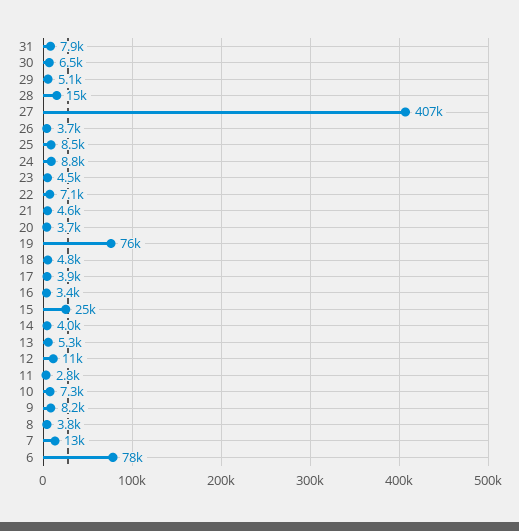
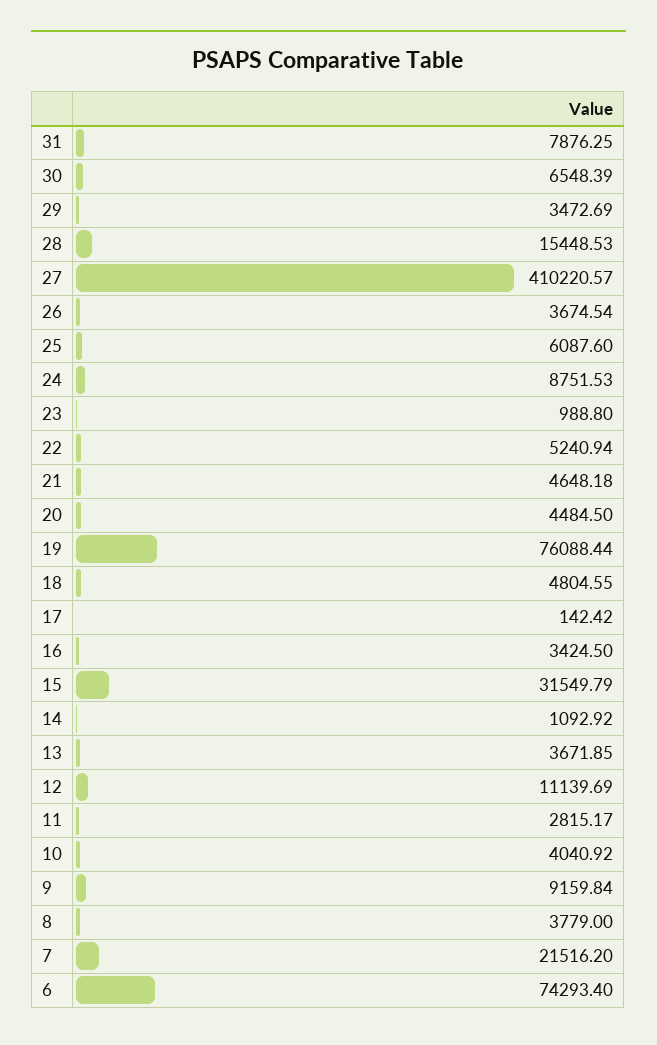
29: 5100 -> 3472.69
27: 407000 -> 410220.57
25: 8500 -> 6087.6
23: 4500 -> 988.8
22: 7100 -> 5240.94
20: 3700 -> 4484.5
17: 3900 -> 142.42
15: 25000 -> 31549.79
14: 4000 -> 1092.92
13: 5300 -> 3671.85
10: 7300 -> 4040.92
9: 8200 -> 9159.84
7: 13000 -> 21516.2
6: 78000 -> 74293.4

